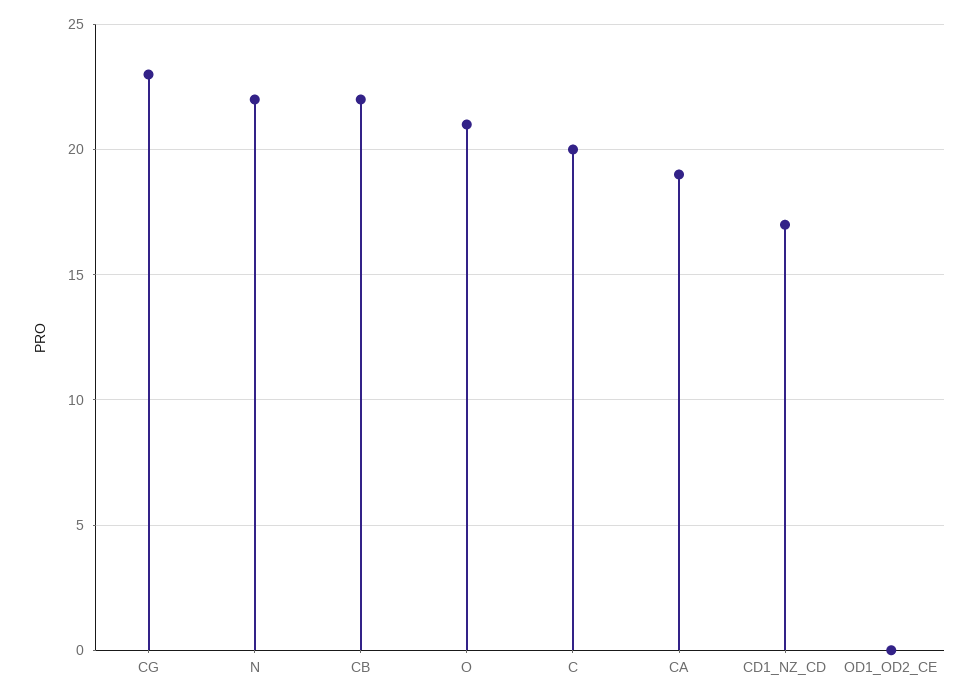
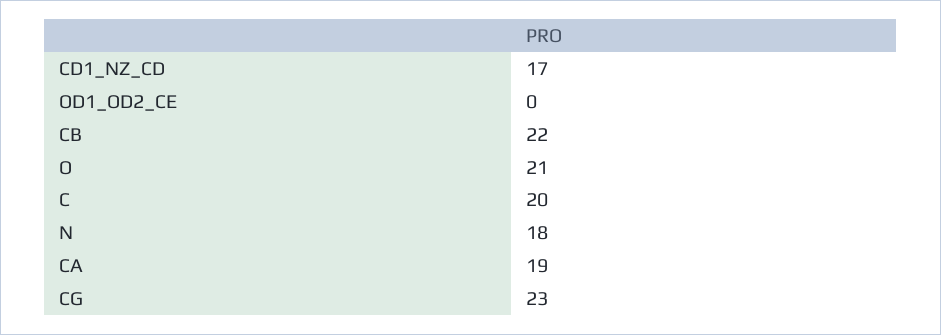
N: 22 -> 18

